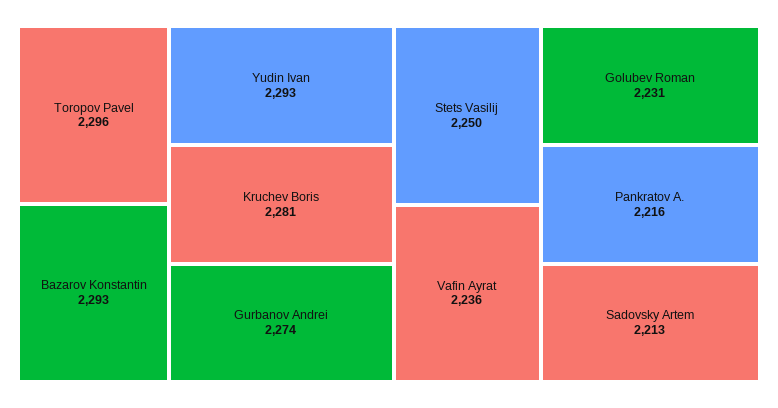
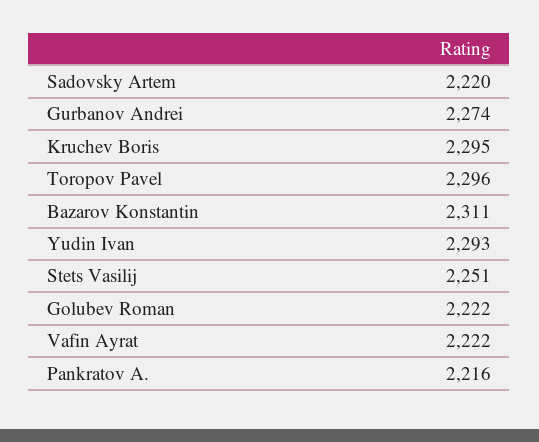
Bazarov Konstantin: 2293 -> 2311
Kruchev Boris: 2281 -> 2295
Stets Vasilij: 2250 -> 2251
Vafin Ayrat: 2236 -> 2222
Golubev Roman: 2231 -> 2222
Sadovsky Artem: 2213 -> 2220

